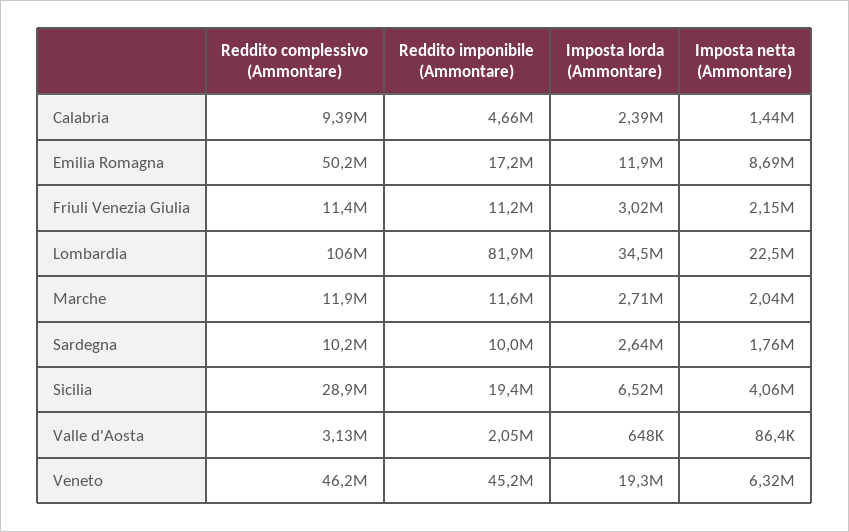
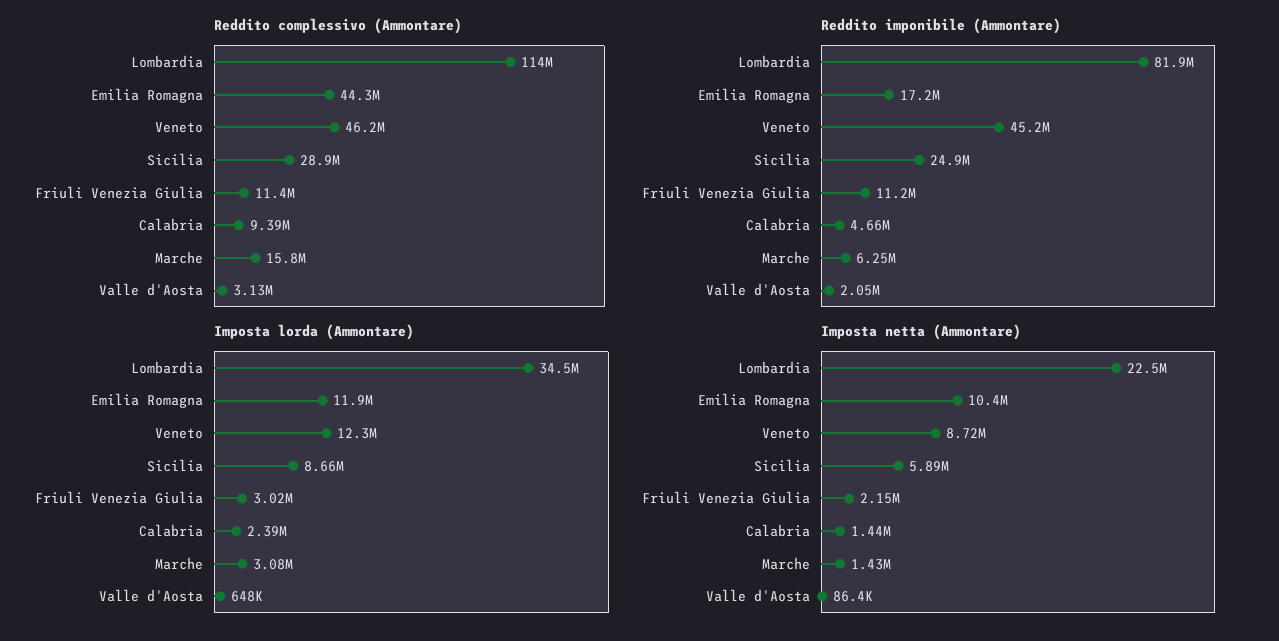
Reddito complessivo (Ammontare), Emilia Romagna: 50200000 -> 44300000
Imposta netta (Ammontare), Emilia Romagna: 8690000 -> 10400000
Reddito complessivo (Ammontare), Lombardia: 106000000 -> 114000000
Reddito complessivo (Ammontare), Marche: 11900000 -> 15800000
Reddito imponibile (Ammontare), Marche: 11600000 -> 6250000
Imposta lorda (Ammontare), Marche: 2710000 -> 3080000
Imposta netta (Ammontare), Marche: 2040000 -> 1430000
Reddito complessivo (Ammontare), Sardegna: 10200000 -> none
Reddito imponibile (Ammontare), Sardegna: 10000000 -> none
Imposta lorda (Ammontare), Sardegna: 2640000 -> none
Imposta netta (Ammontare), Sardegna: 1760000 -> none
Reddito imponibile (Ammontare), Sicilia: 19400000 -> 24900000
Imposta lorda (Ammontare), Sicilia: 6520000 -> 8660000
Imposta netta (Ammontare), Sicilia: 4060000 -> 5890000
Imposta lorda (Ammontare), Veneto: 19300000 -> 12300000
Imposta netta (Ammontare), Veneto: 6320000 -> 8720000

